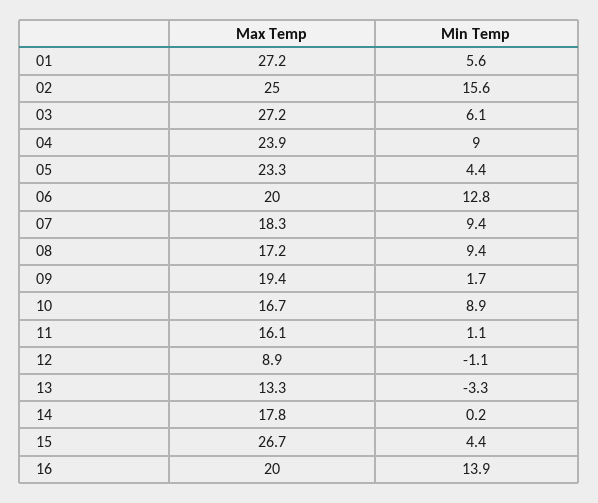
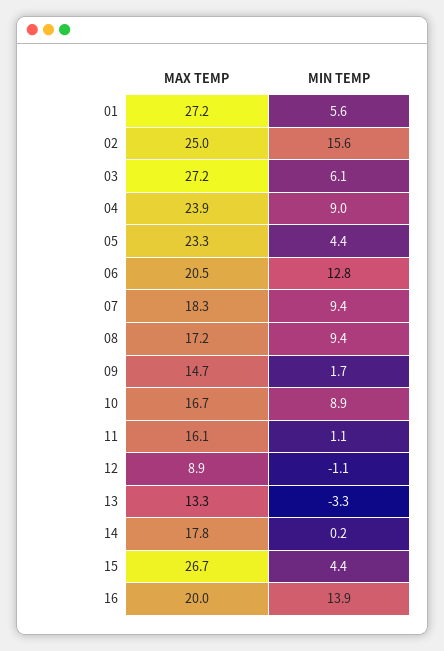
Max Temp, 06: 20 -> 20.5
Max Temp, 09: 19.4 -> 14.7

